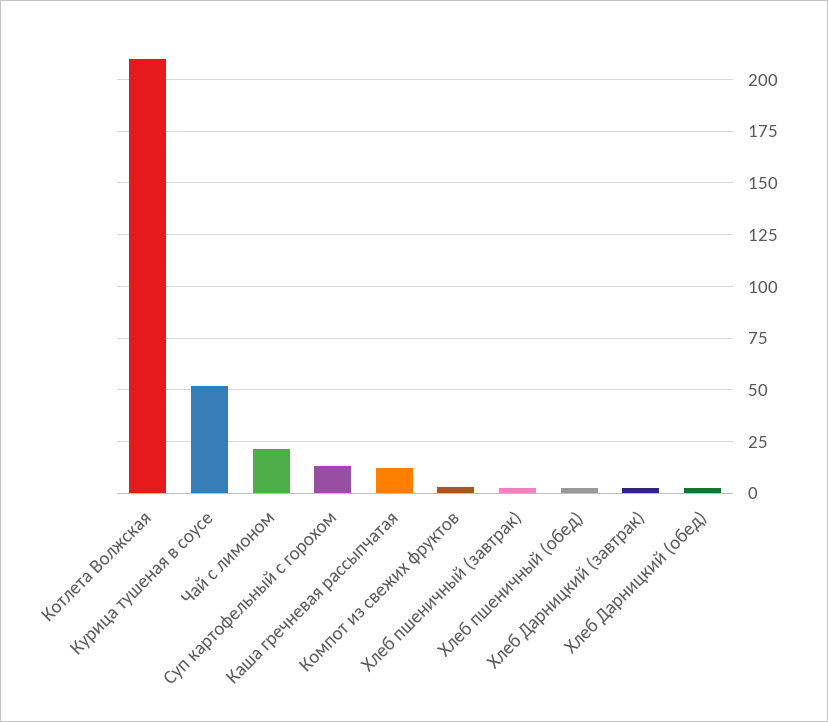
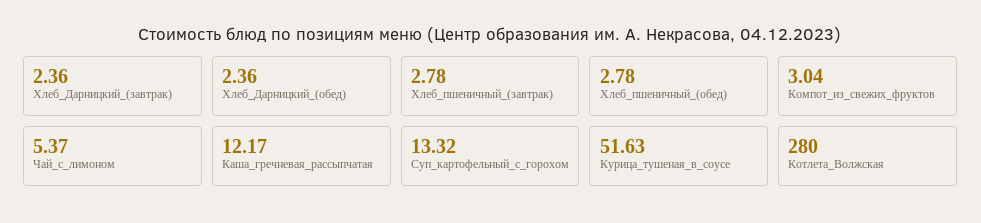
Котлета Волжская: 210 -> 280
Чай с лимоном: 20 -> 5.37

